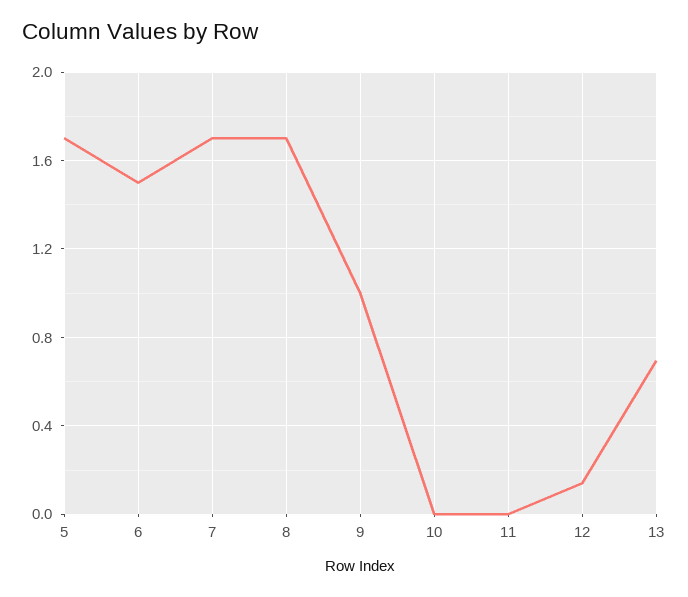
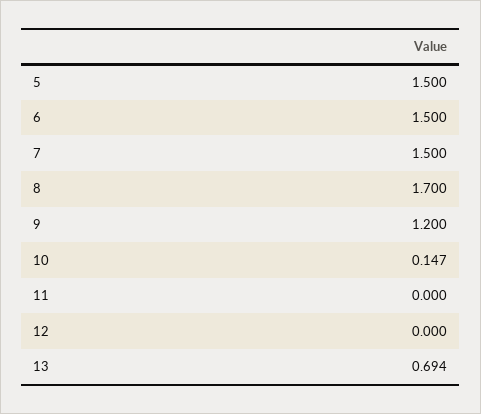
5: 1.7 -> 1.5
7: 1.7 -> 1.5
9: 1 -> 1.2
10: 0 -> 0.147
12: 0.15 -> 0

